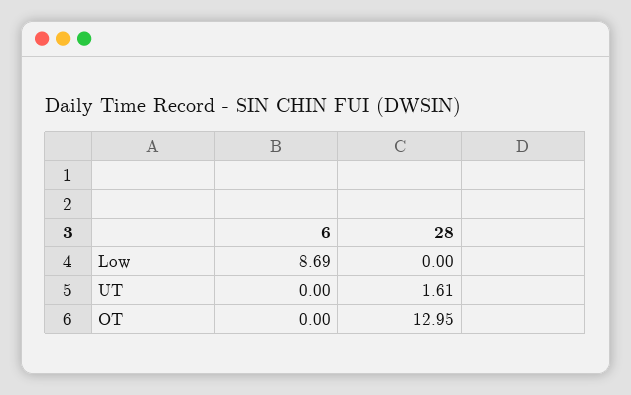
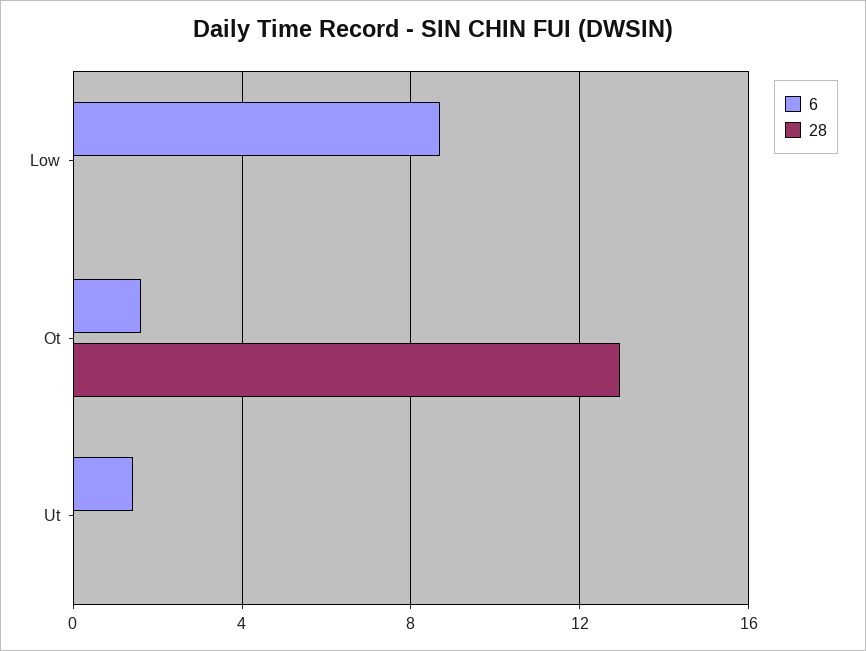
6, UT: 0 -> 1.5
28, UT: 1.61 -> 0
6, OT: 0 -> 1.5

